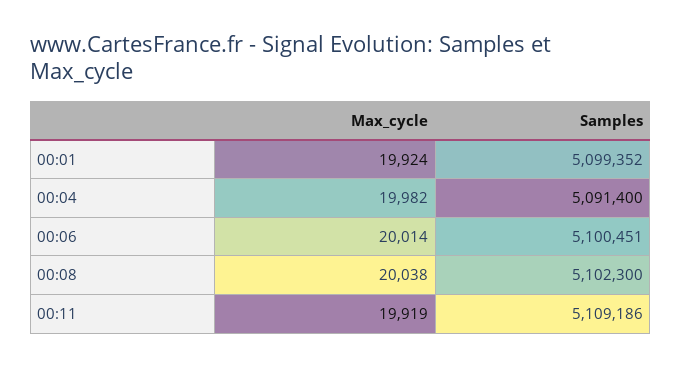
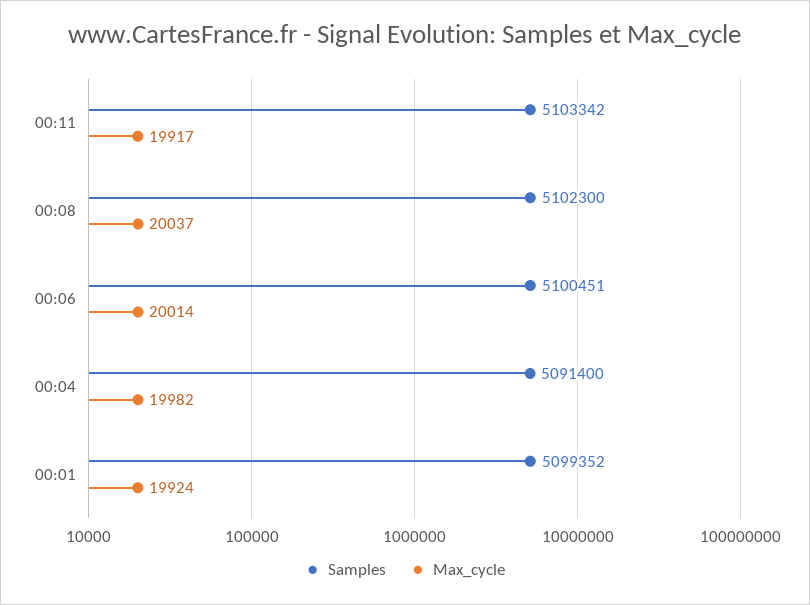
Max_cycle, 00:08: 20038 -> 20037
Max_cycle, 00:11: 19919 -> 19917
Samples, 00:11: 5109186 -> 5103342

